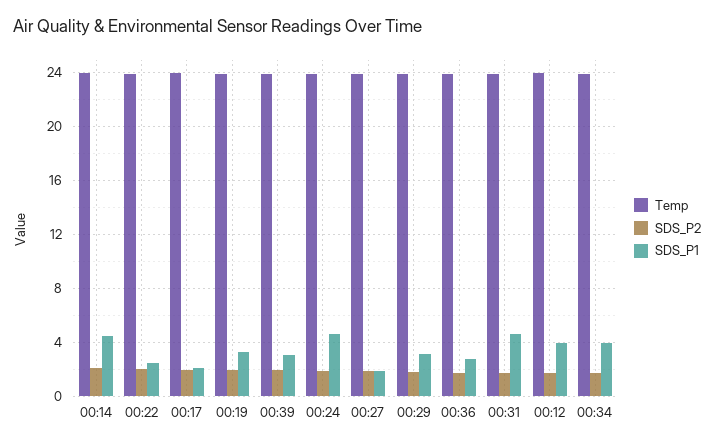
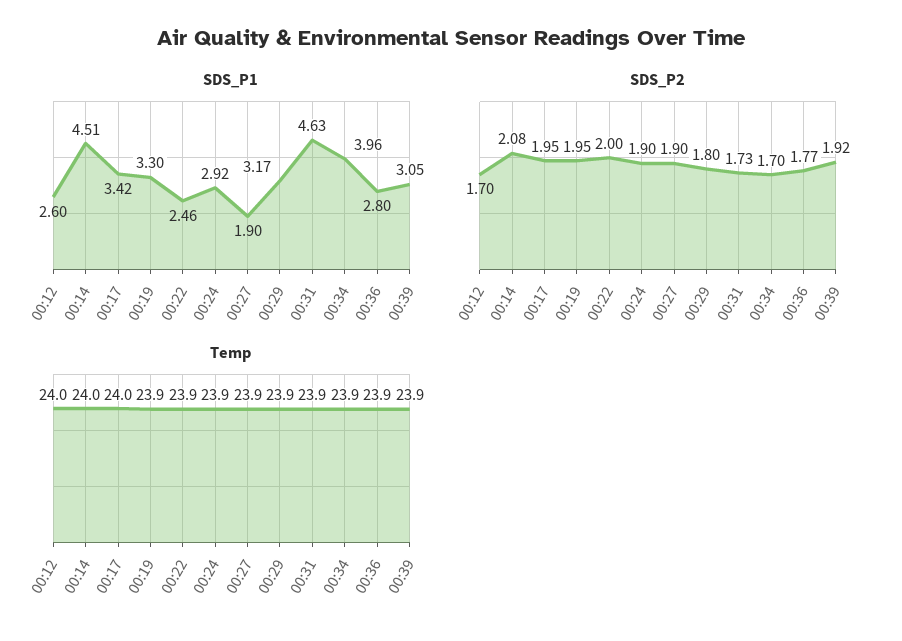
SDS_P1, 00:17: 2 -> 3.42
SDS_P1, 00:24: 4.5 -> 2.92
SDS_P1, 00:12: 4 -> 2.6

